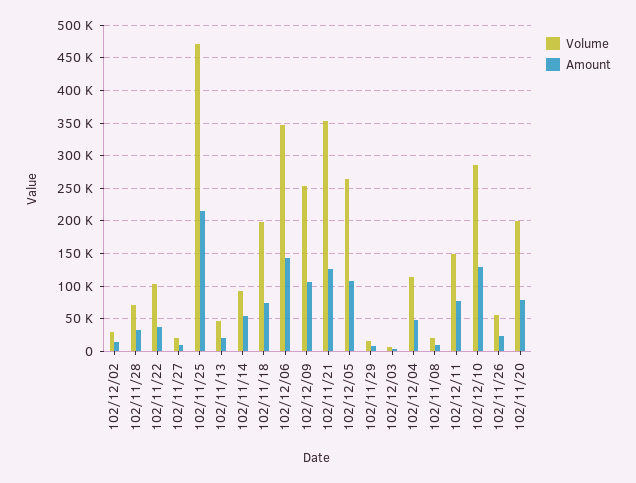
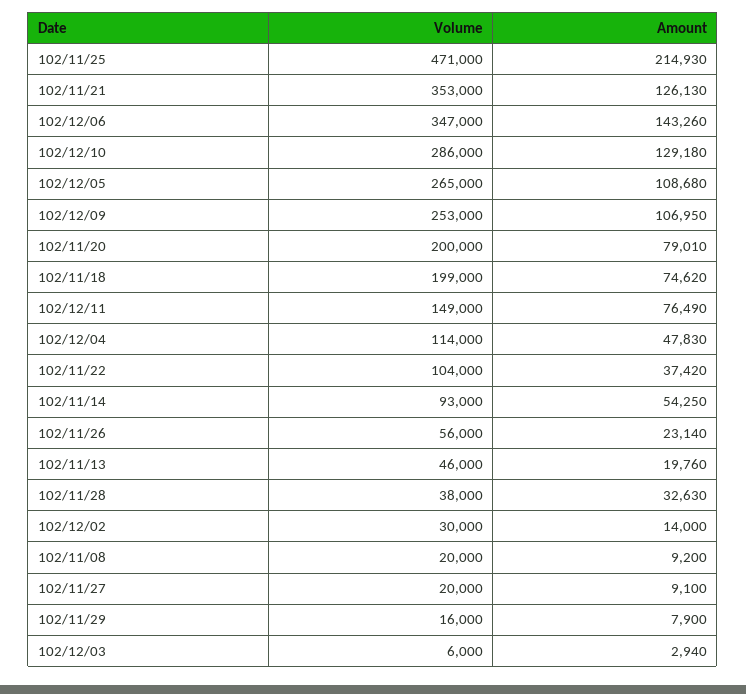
Volume, 102/11/28: 70000 -> 38000

